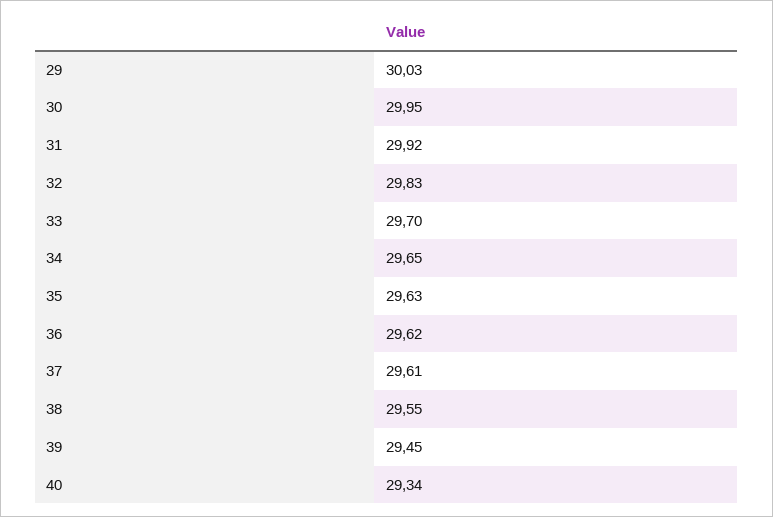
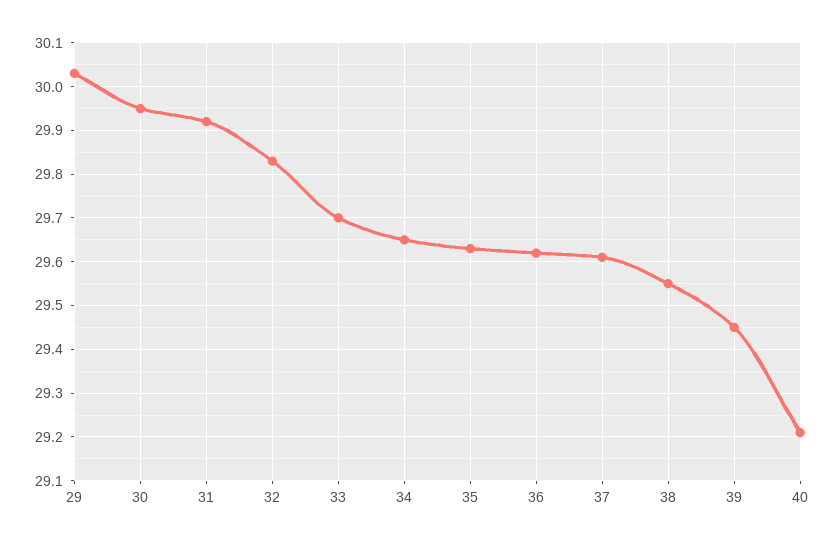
40: 29.34 -> 29.2

